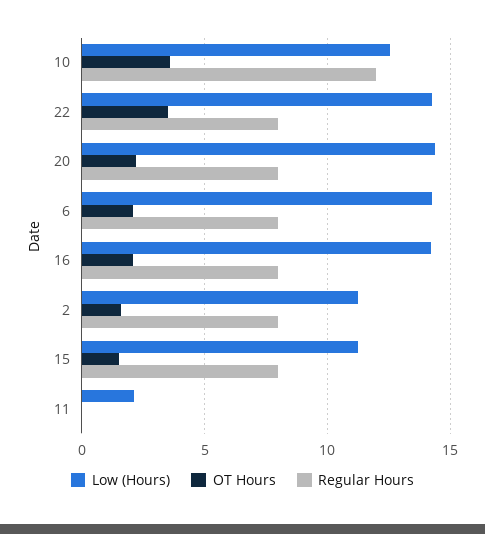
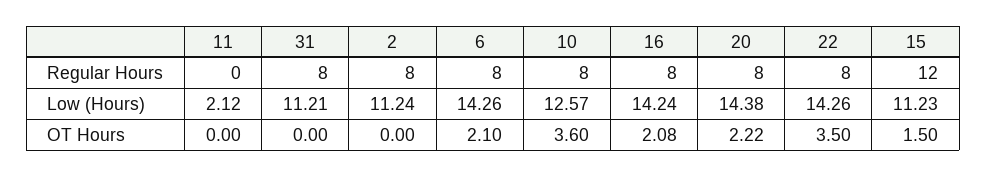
Regular Hours, 10: 12 -> 8
OT Hours, 2: 1.5 -> 0
Regular Hours, 15: 8 -> 12
Regular Hours, 31: none -> 8
Low (Hours), 31: none -> 11.21
OT Hours, 31: none -> 0

